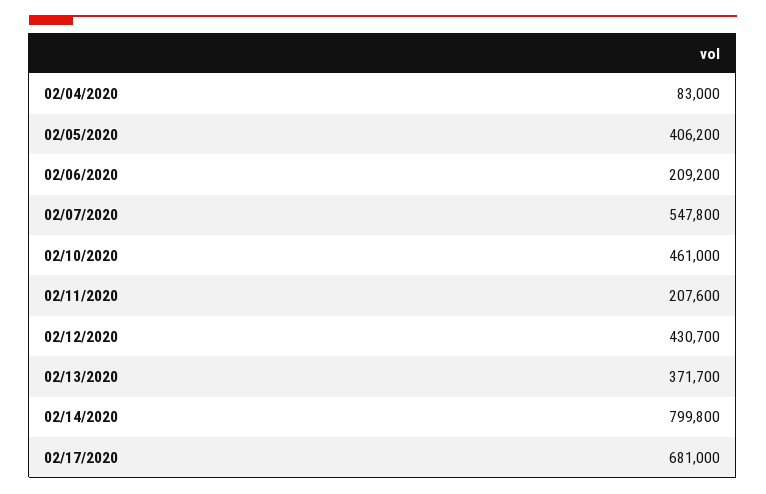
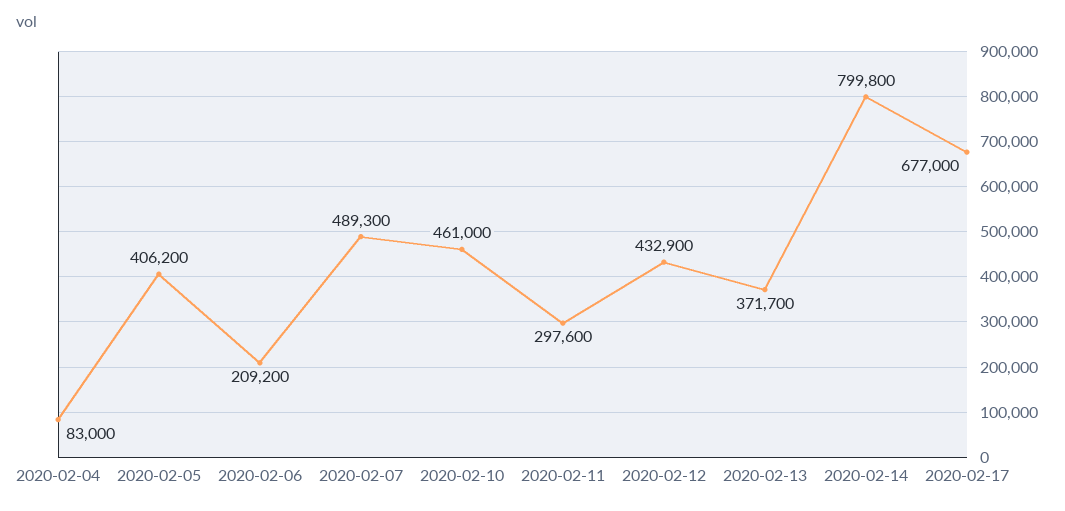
02/07/2020: 547800 -> 489300
02/11/2020: 207600 -> 297600
02/12/2020: 430700 -> 432900
02/17/2020: 681000 -> 677000

